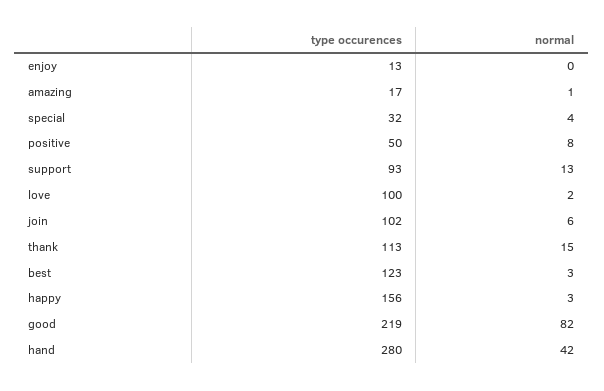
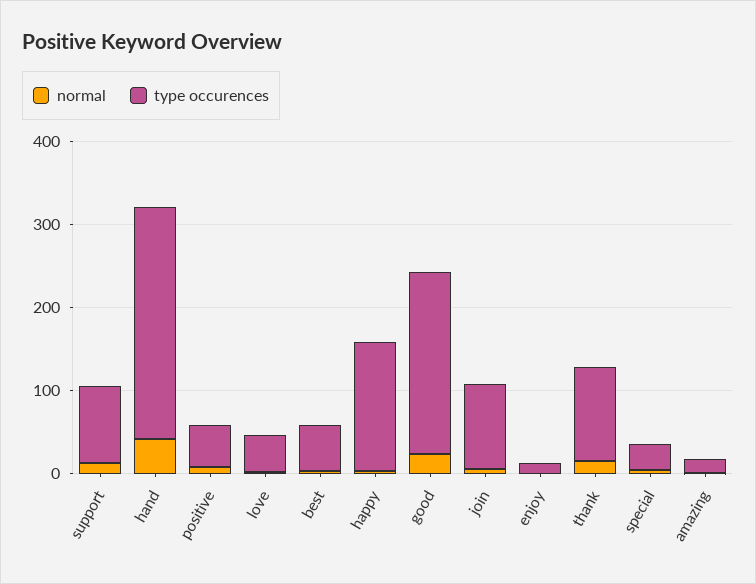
type occurences, love: 100 -> 40
type occurences, best: 123 -> 60
normal, good: 82 -> 20

